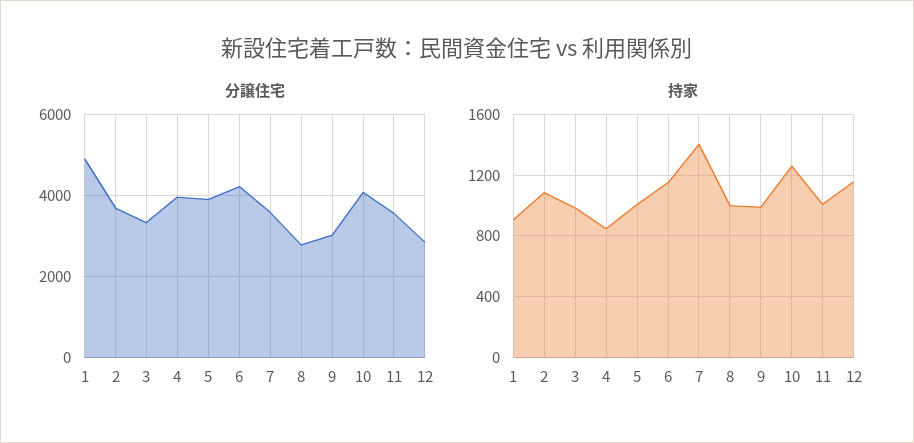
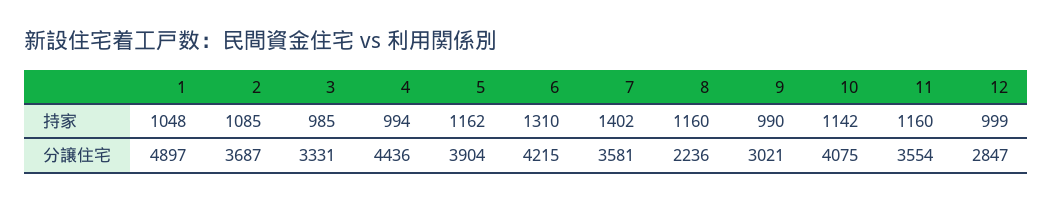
分譲住宅, 4: 4000 -> 4436
分譲住宅, 8: 2800 -> 2236
持家, 1: 900 -> 1048
持家, 4: 850 -> 994
持家, 5: 1000 -> 1162
持家, 6: 1150 -> 1310
持家, 8: 1000 -> 1160
持家, 10: 1250 -> 1142
持家, 11: 1000 -> 1160
持家, 12: 1150 -> 999

